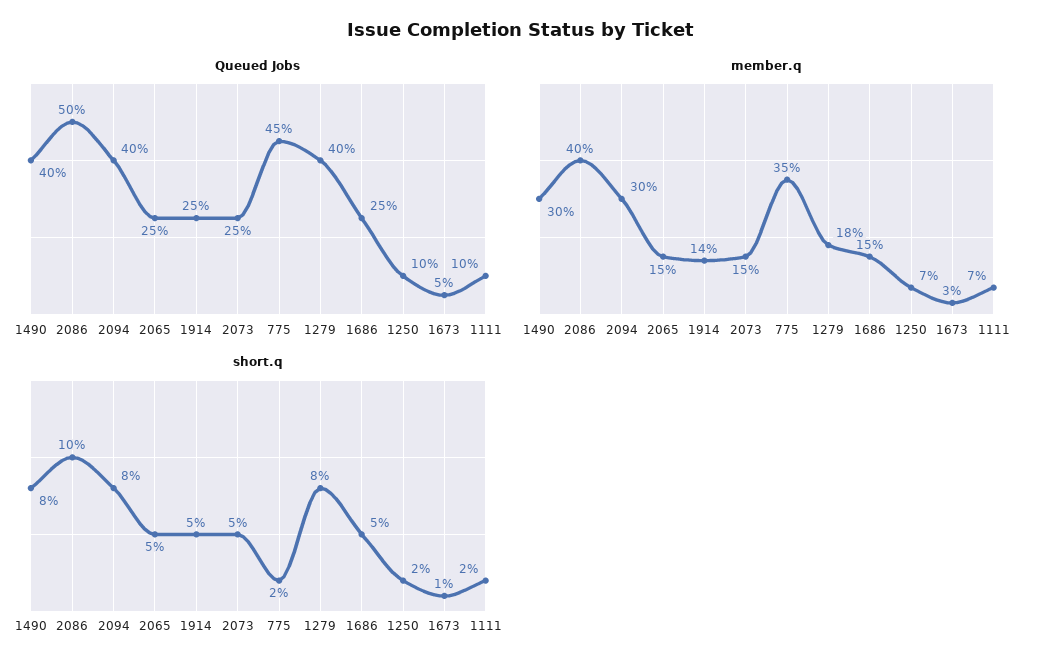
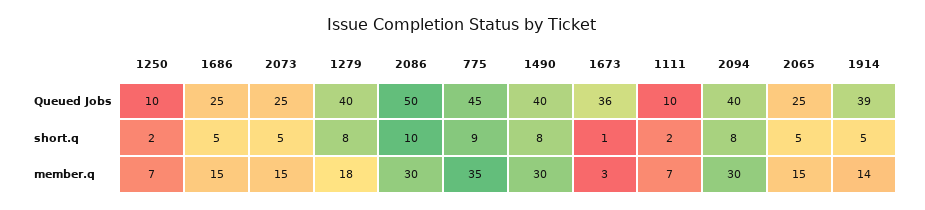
Queued Jobs, 1914: 25 -> 39
Queued Jobs, 1673: 5 -> 36
member.q, 2086: 40 -> 30
short.q, 775: 2 -> 9

